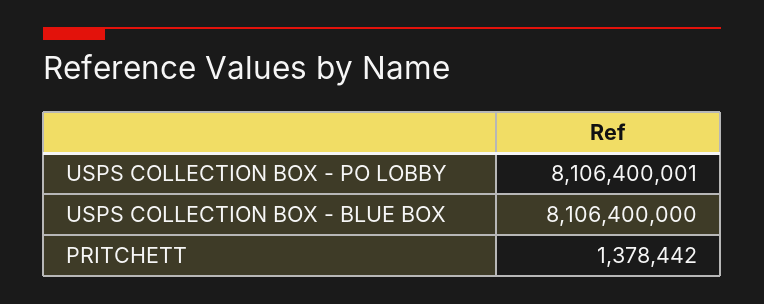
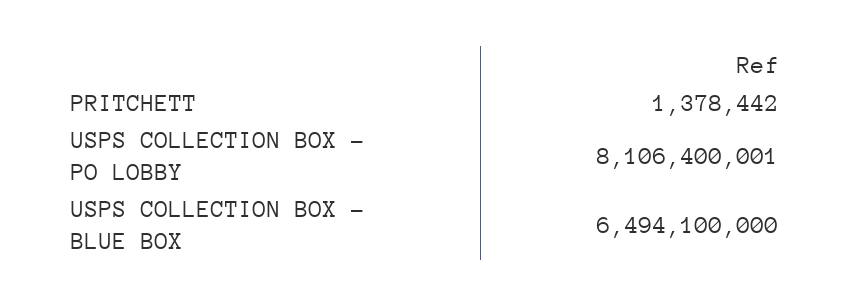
USPS COLLECTION BOX - BLUE BOX: 8106400000 -> 6494100000

